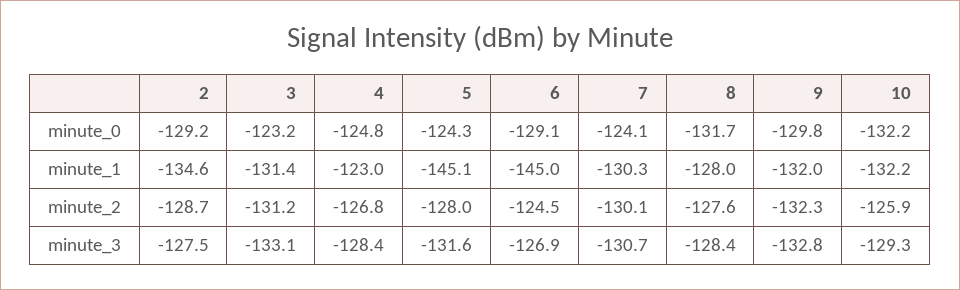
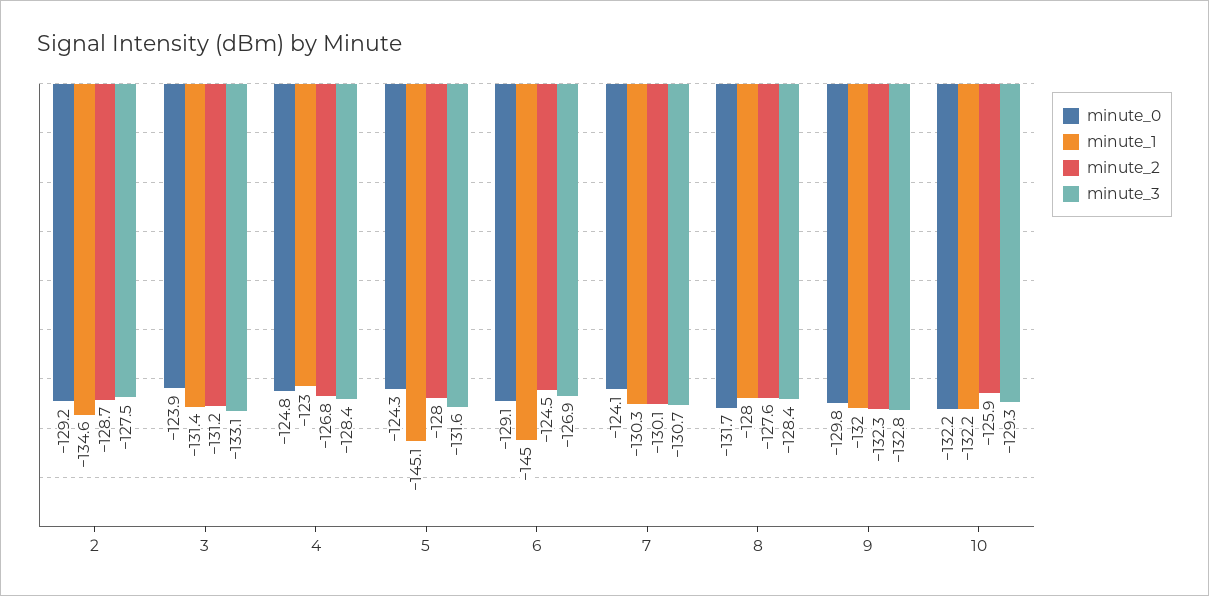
minute_0, 3: -123.2 -> -123.9

